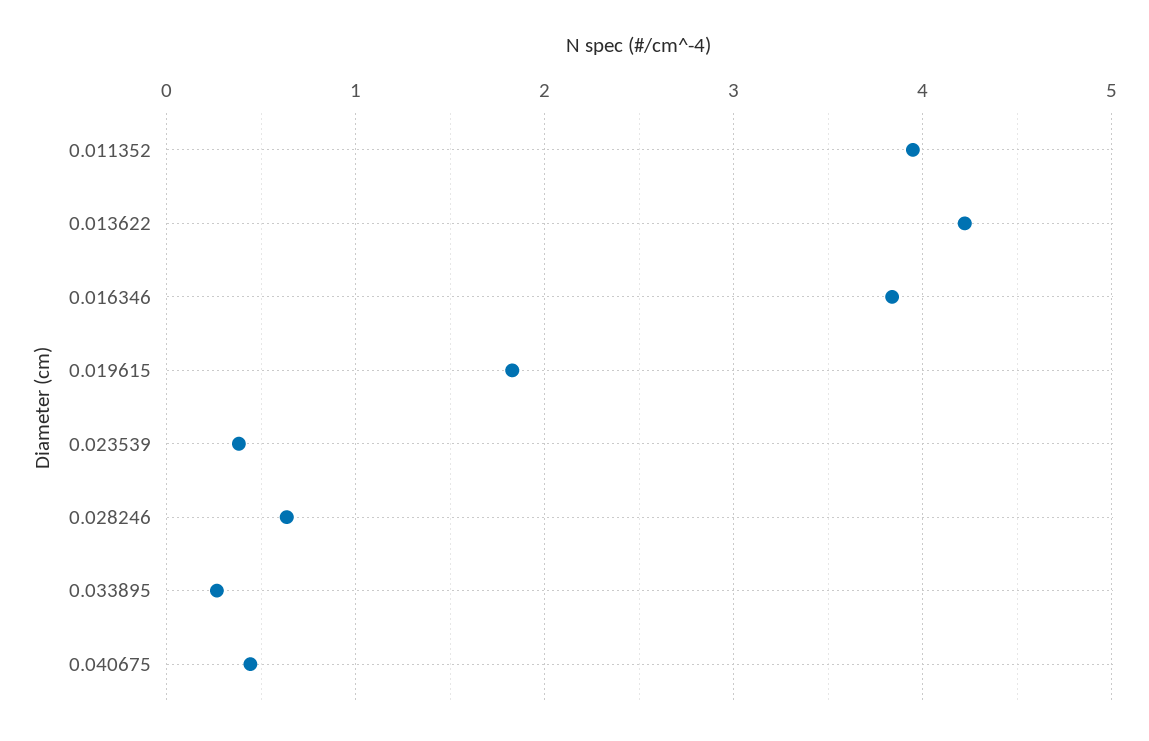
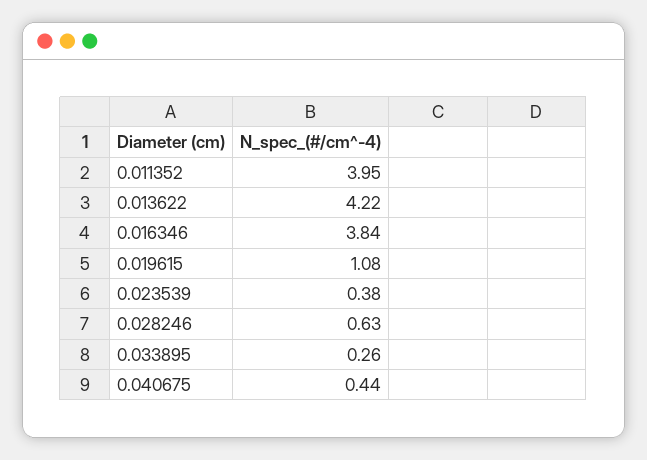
0.019615: 1.8 -> 1.08

